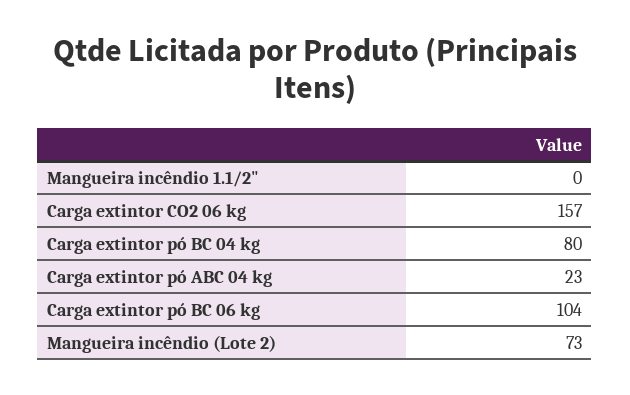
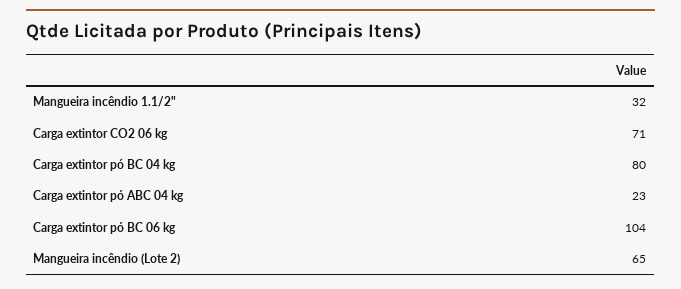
Mangueira incêndio 1.1/2": 0 -> 32
Carga extintor CO2 06 kg: 157 -> 71
Mangueira incêndio (Lote 2): 73 -> 65

